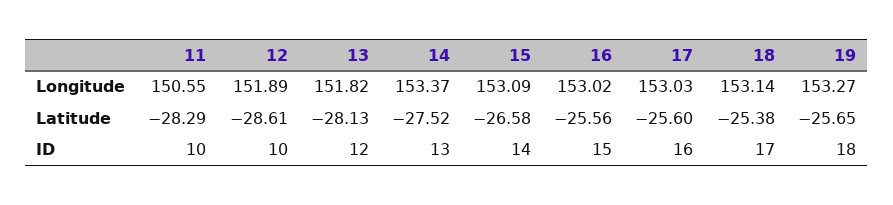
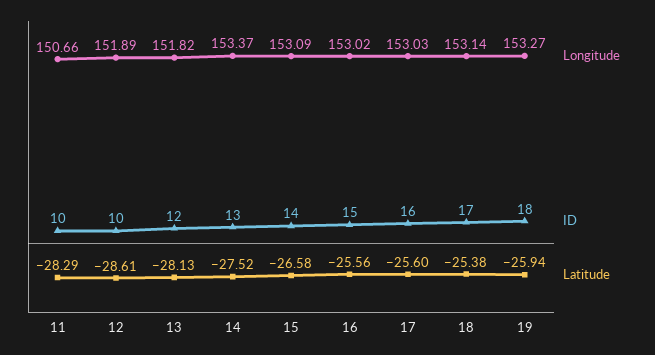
Longitude, 11: 150.55 -> 150.66
Latitude, 19: -25.65 -> -25.94

